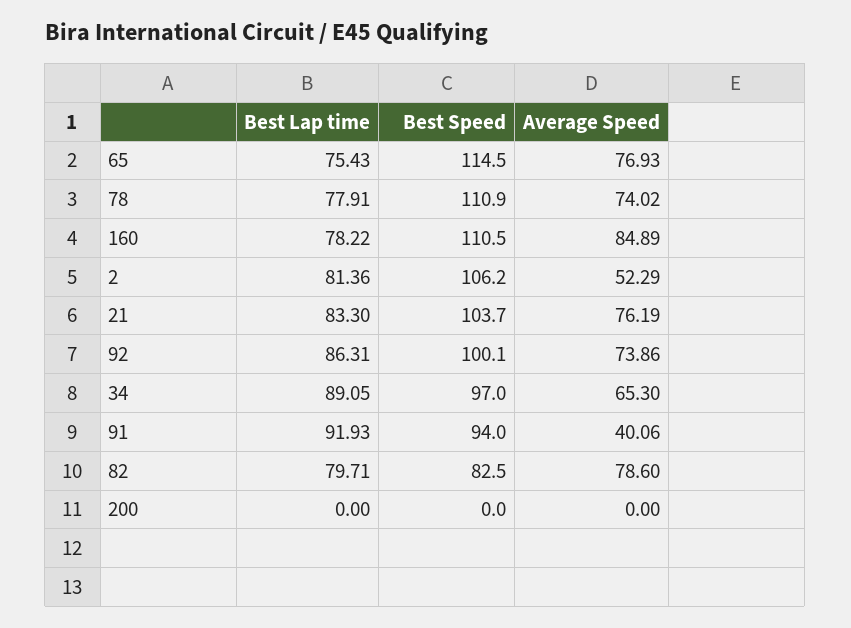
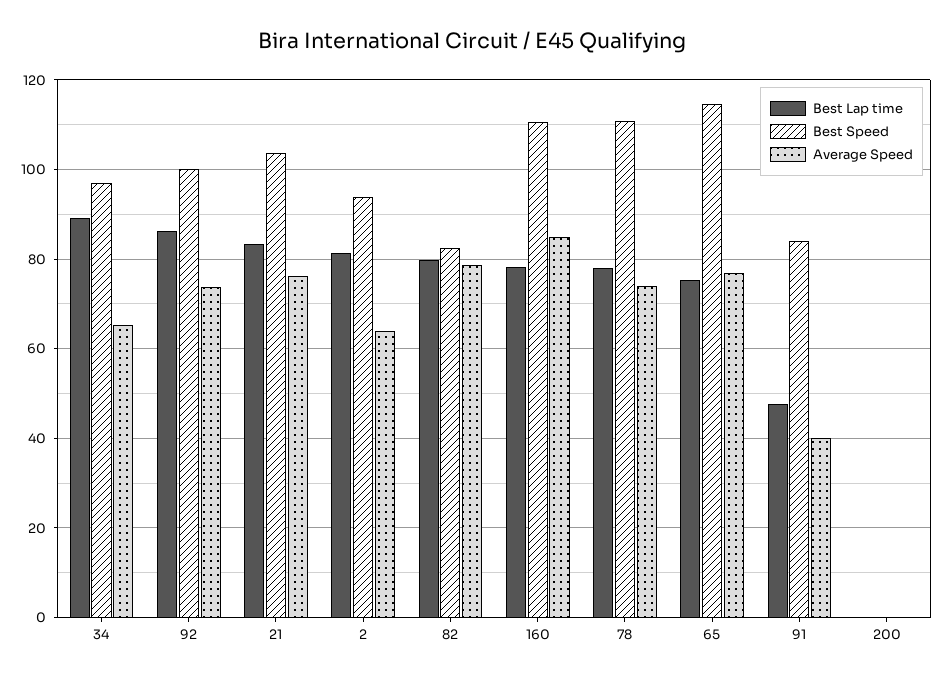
Best Speed, 2: 106.2 -> 94
Average Speed, 2: 52.29 -> 64
Best Lap time, 91: 91.93 -> 48
Best Speed, 91: 94 -> 84

